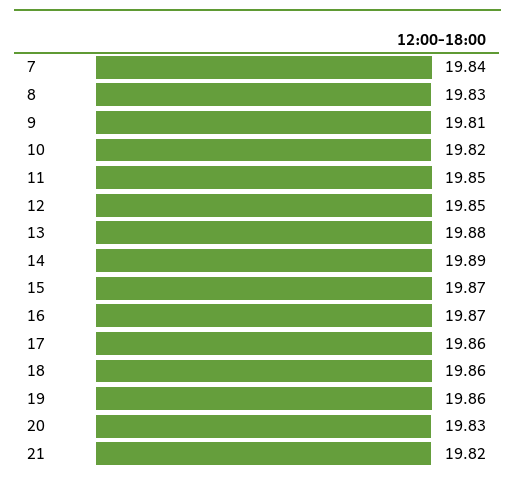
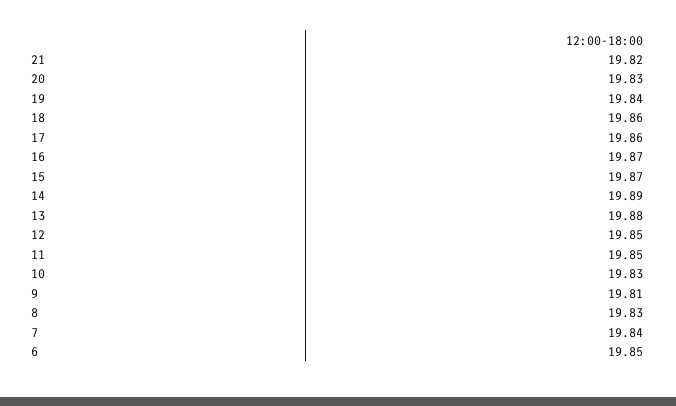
10: 19.82 -> 19.83
19: 19.86 -> 19.84
6: none -> 19.85

